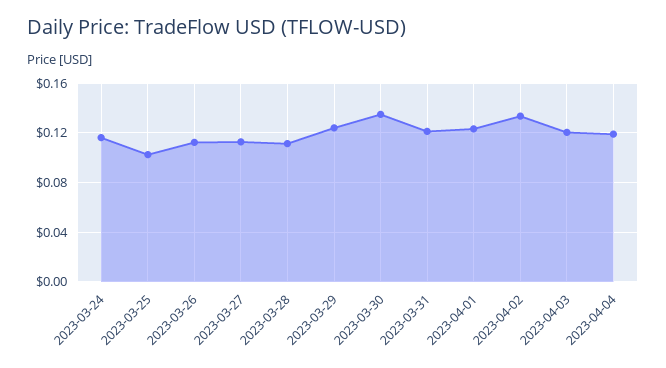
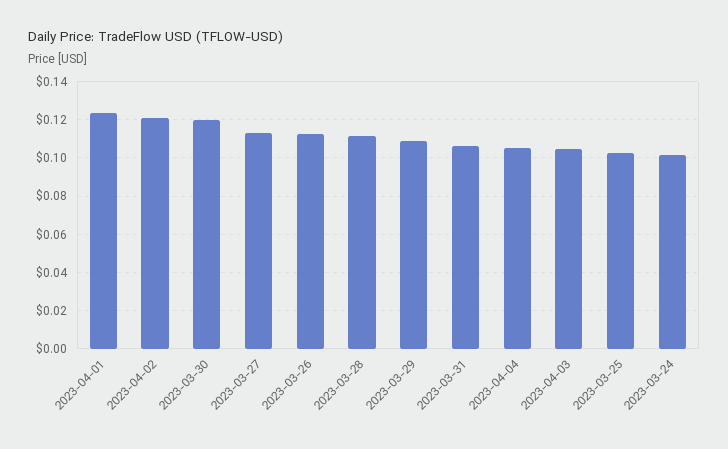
2023-03-24: 0.115 -> 0.1
2023-03-29: 0.125 -> 0.11
2023-03-30: 0.135 -> 0.12
2023-03-31: 0.12 -> 0.105
2023-04-02: 0.135 -> 0.12
2023-04-03: 0.12 -> 0.105
2023-04-04: 0.12 -> 0.105

